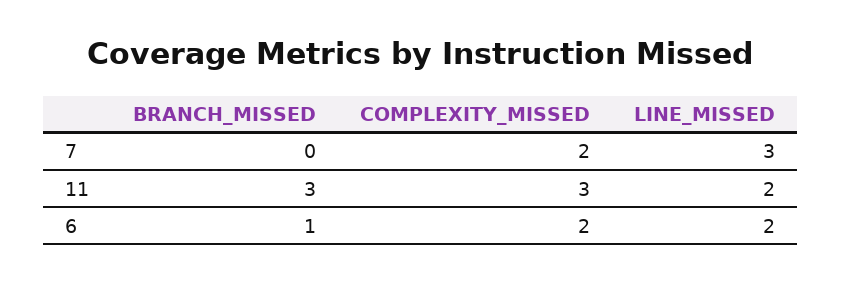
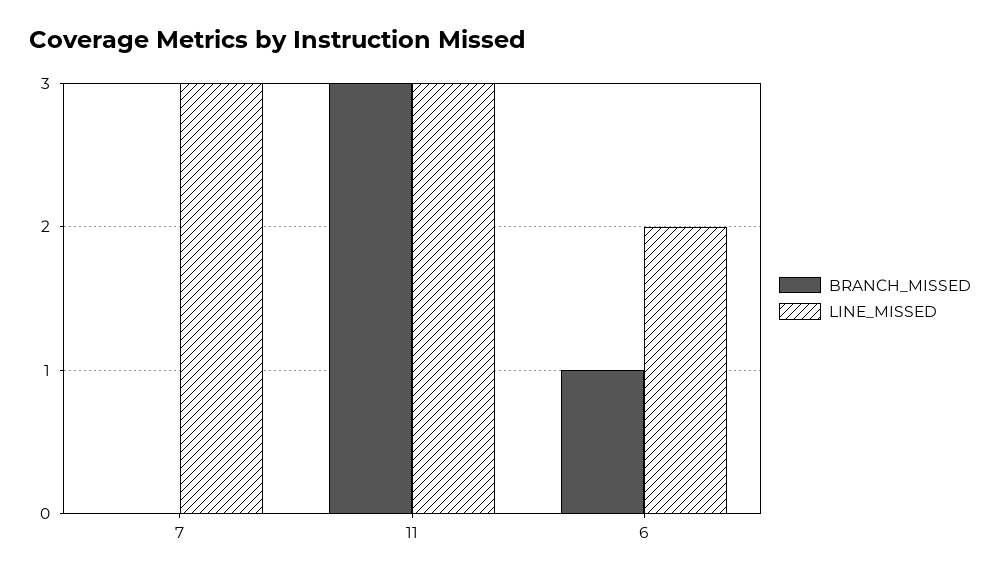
COMPLEXITY_MISSED, 7: 2 -> none
COMPLEXITY_MISSED, 11: 3 -> none
LINE_MISSED, 11: 2 -> 3
COMPLEXITY_MISSED, 6: 2 -> none

